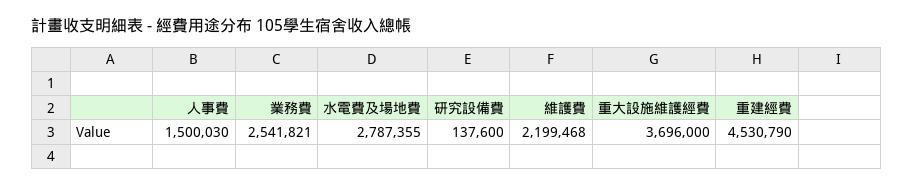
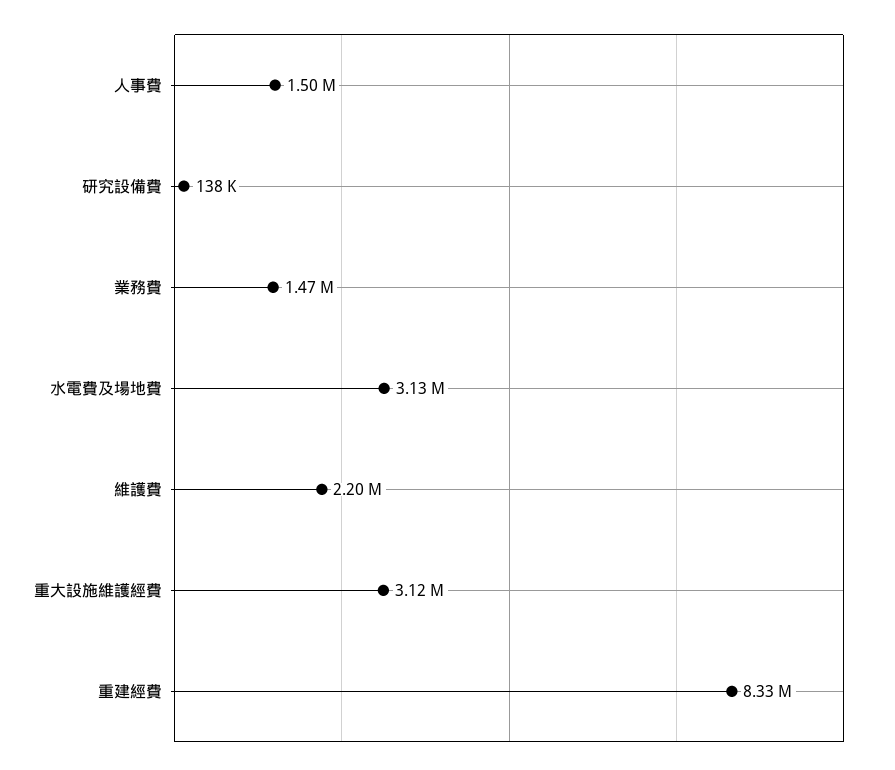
業務費: 2541821 -> 1470000
水電費及場地費: 2787355 -> 3130000
重大設施維護經費: 3696000 -> 3120000
重建經費: 4530790 -> 8330000

